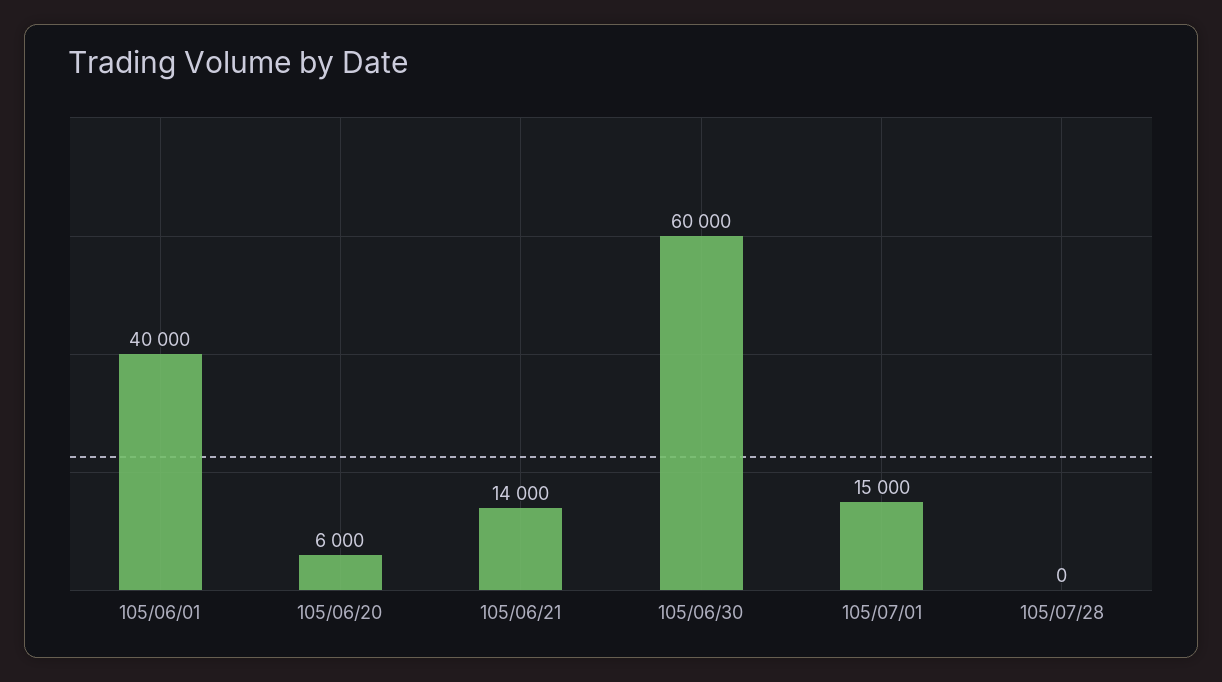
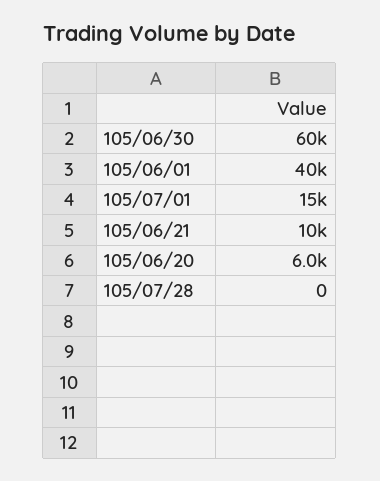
105/06/21: 14000 -> 10000

